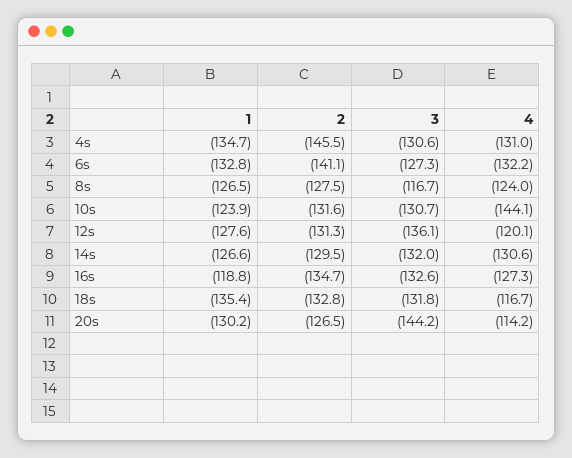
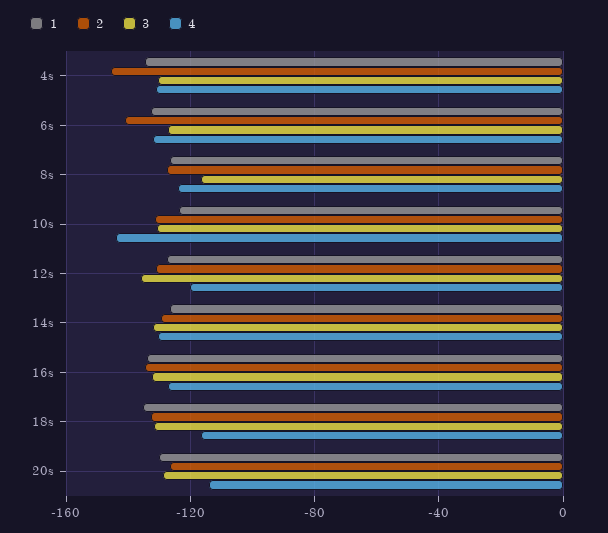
1, 16s: -118.8 -> -135
3, 20s: -144.2 -> -130

